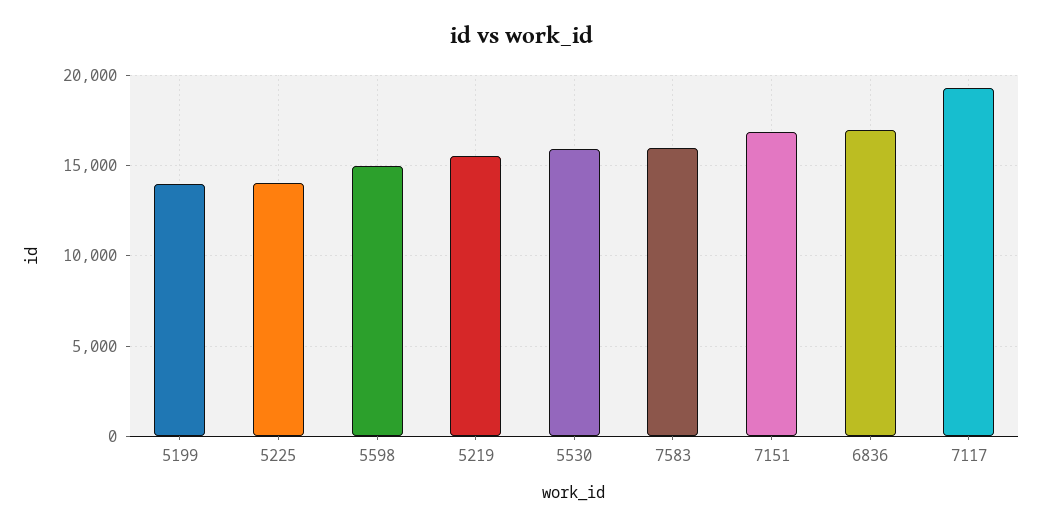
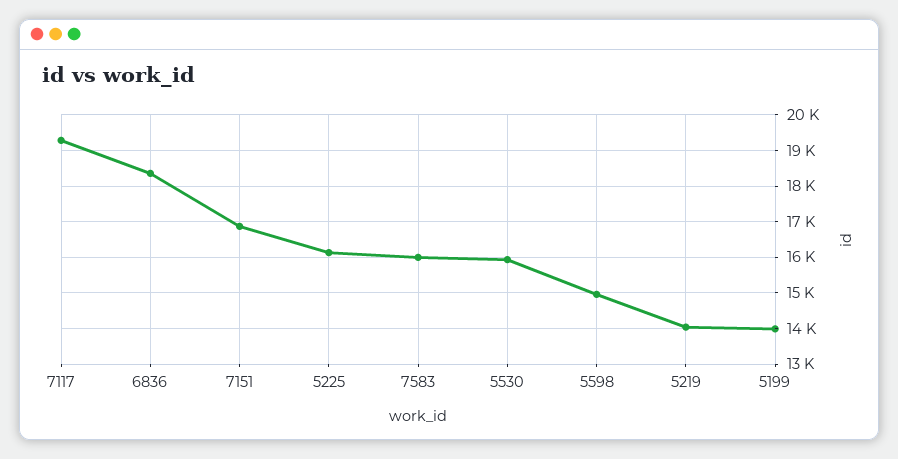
5225: 14000 -> 16200
5219: 15500 -> 14000
6836: 17000 -> 18400

